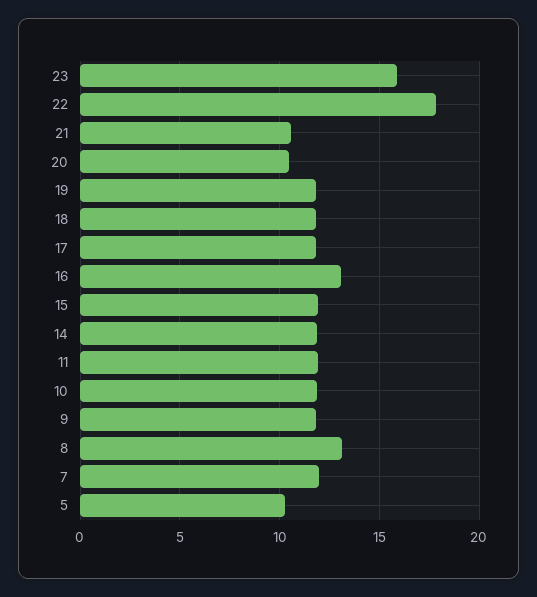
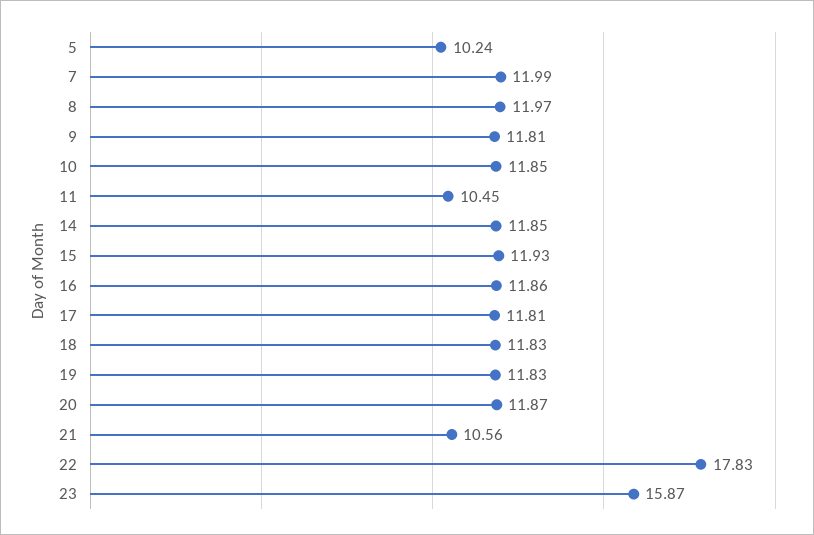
20: 10.5 -> 11.87
16: 13 -> 11.86
11: 12 -> 10.45
8: 13 -> 11.97

